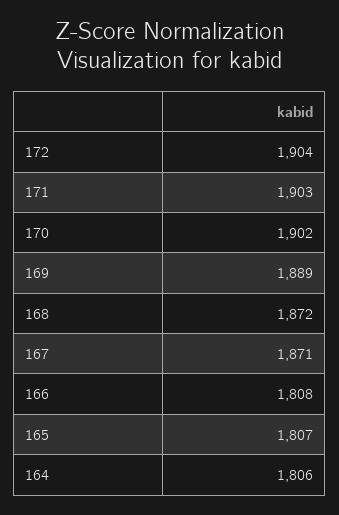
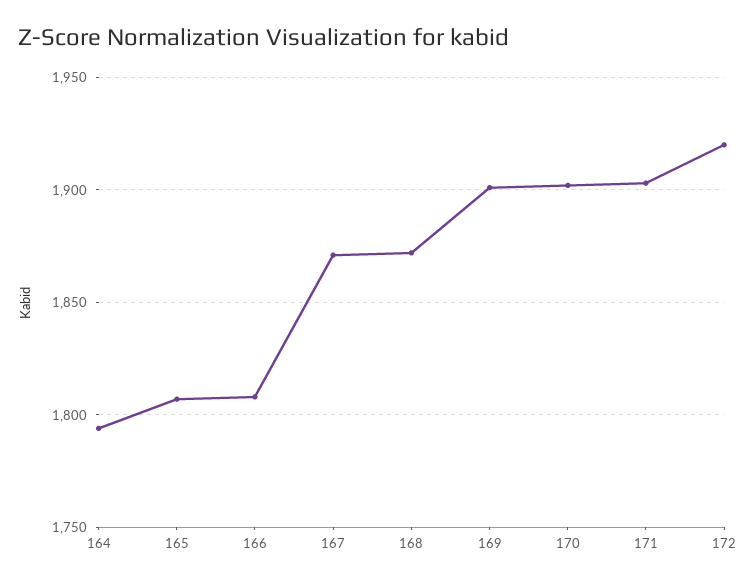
172: 1904 -> 1920
169: 1889 -> 1900
164: 1806 -> 1795

